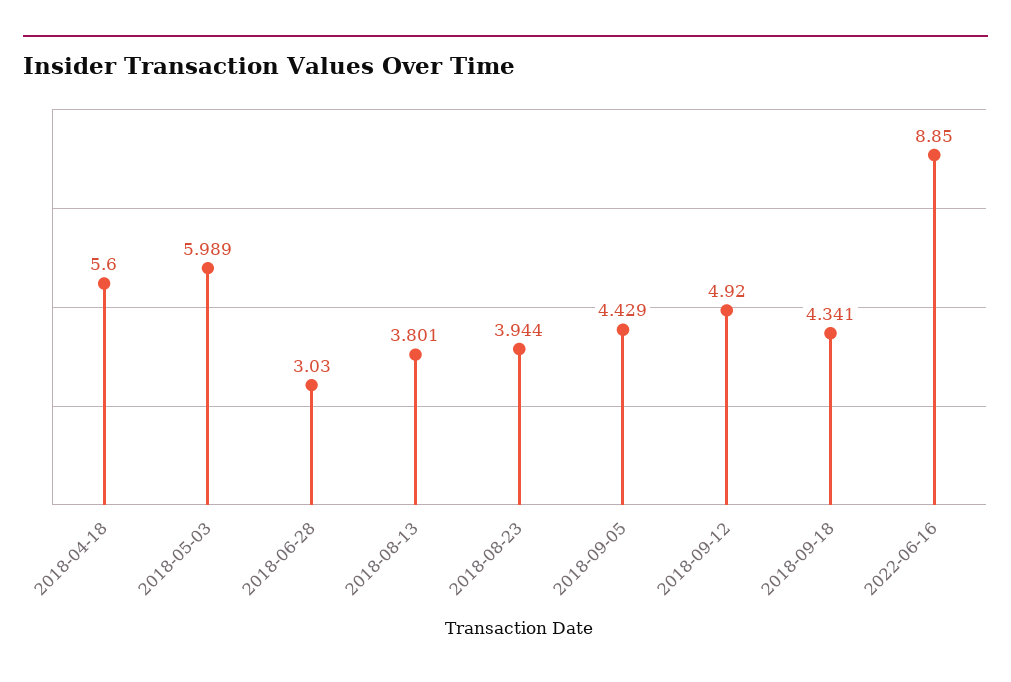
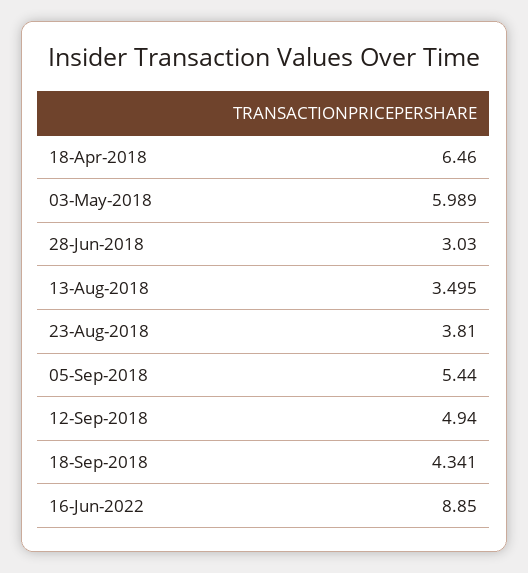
2018-04-18: 5.6 -> 6.46
2018-08-13: 3.801 -> 3.495
2018-08-23: 3.944 -> 3.81
2018-09-05: 4.429 -> 5.44
2018-09-12: 4.92 -> 4.94

